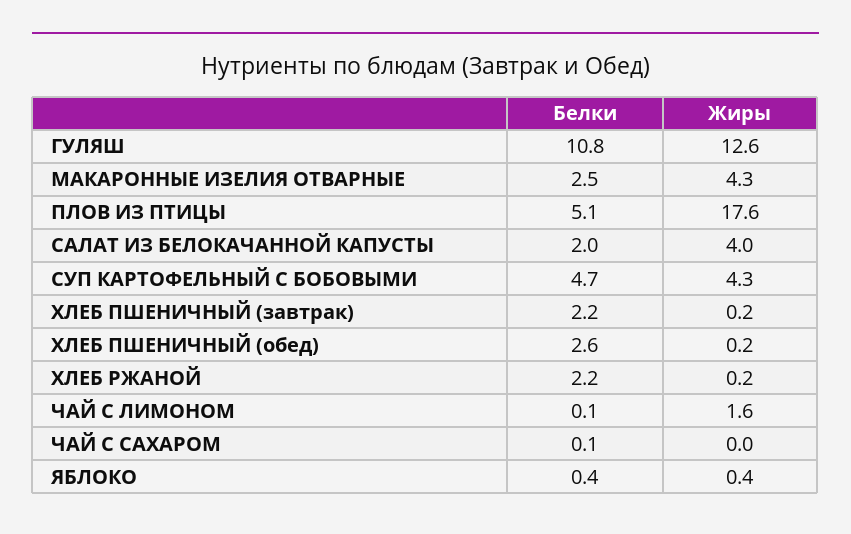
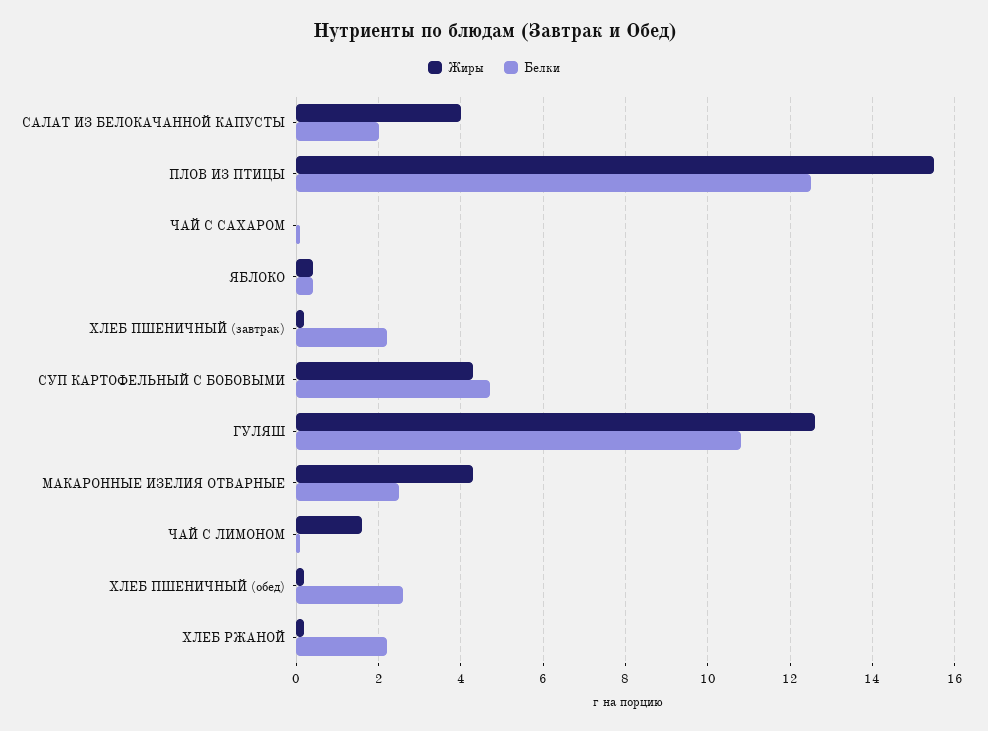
Белки, ПЛОВ ИЗ ПТИЦЫ: 5.1 -> 12.5
Жиры, ПЛОВ ИЗ ПТИЦЫ: 17.6 -> 15.5

